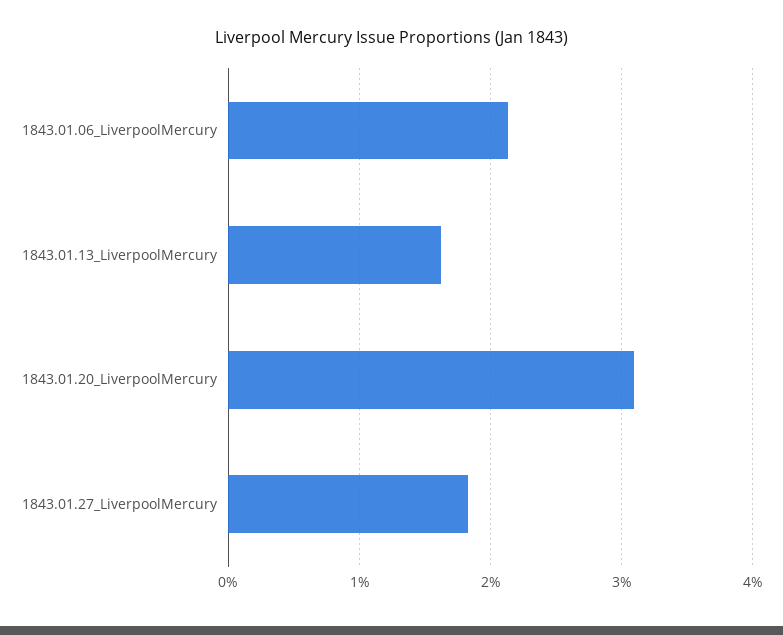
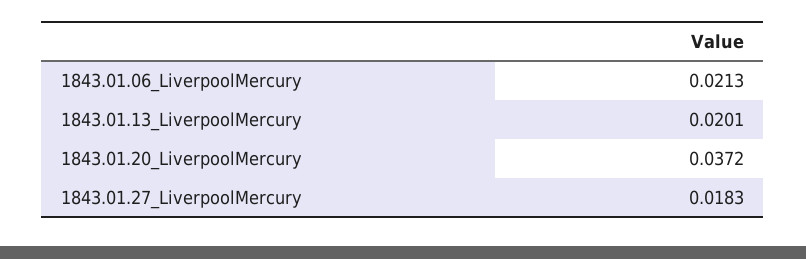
1843.01.13_LiverpoolMercury: 0.016 -> 0.0201
1843.01.20_LiverpoolMercury: 0.031 -> 0.0372

